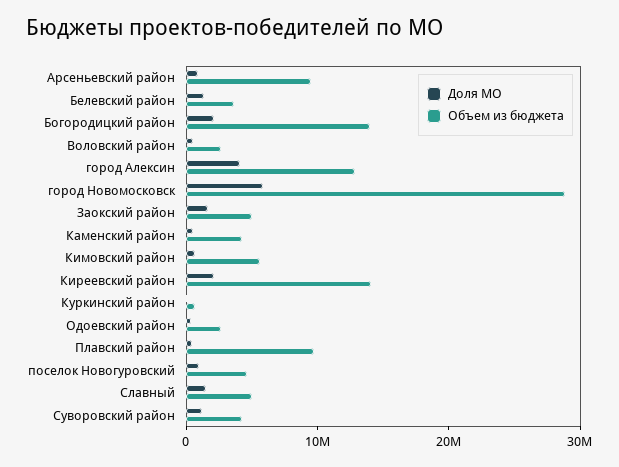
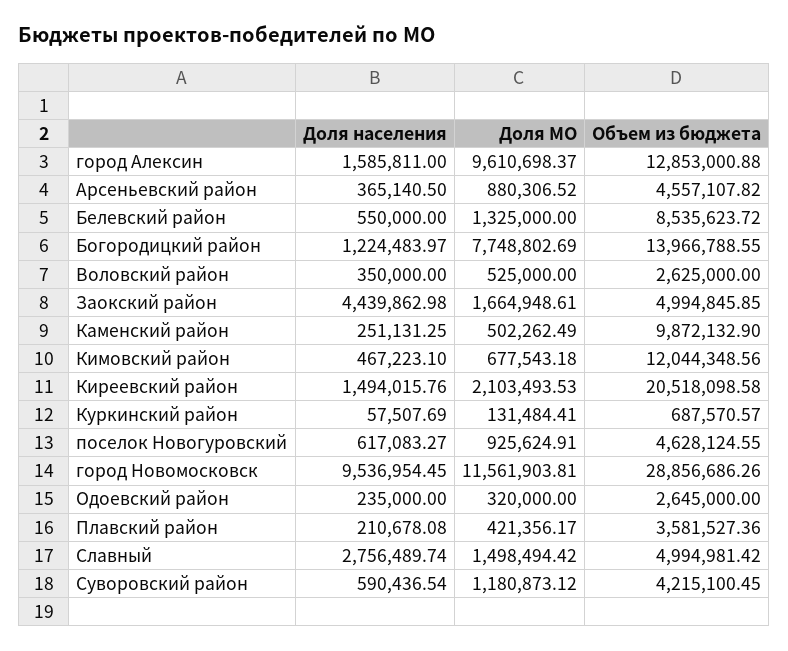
Объем из бюджета, Арсеньевский район: 10000000 -> 4557107.82
Объем из бюджета, Белевский район: 4000000 -> 8535623.72
Доля МО, Богородицкий район: 2000000 -> 7748802.69
Доля МО, город Алексин: 4000000 -> 9610698.37
Доля МО, город Новомосковск: 6000000 -> 11561903.81
Объем из бюджета, Каменский район: 4000000 -> 9872132.9
Объем из бюджета, Кимовский район: 6000000 -> 12044348.56
Объем из бюджета, Киреевский район: 14000000 -> 20518098.58
Объем из бюджета, Плавский район: 10000000 -> 3581527.36
Доля населения, город Алексин: none -> 1585811
Доля населения, Арсеньевский район: none -> 365140.5
Доля населения, Белевский район: none -> 550000
Доля населения, Богородицкий район: none -> 1224483.97
Доля населения, Воловский район: none -> 350000
Доля населения, Заокский район: none -> 4439862.98
Доля населения, Каменский район: none -> 251131.25
Доля населения, Кимовский район: none -> 467223.1
Доля населения, Киреевский район: none -> 1494015.76
Доля населения, Куркинский район: none -> 57507.69
Доля населения, поселок Новогуровский: none -> 617083.27
Доля населения, город Новомосковск: none -> 9536954.45
Доля населения, Одоевский район: none -> 235000
Доля населения, Плавский район: none -> 210678.08
Доля населения, Славный: none -> 2756489.74
Доля населения, Суворовский район: none -> 590436.54

